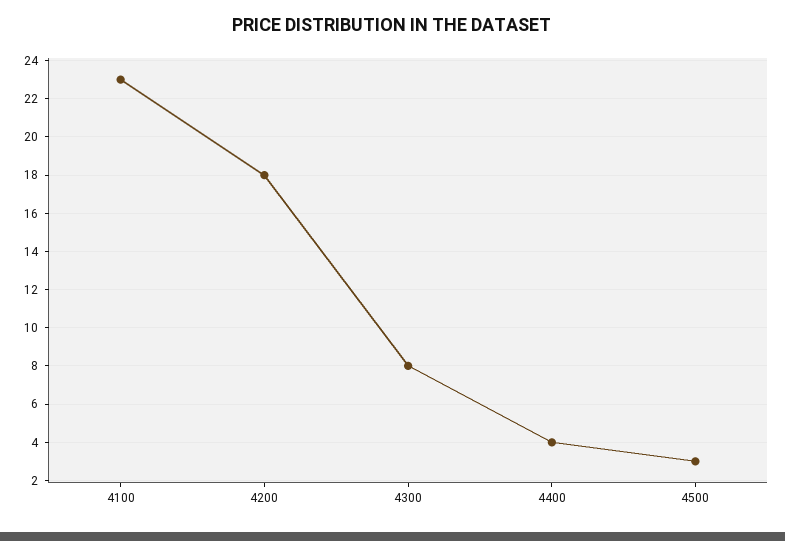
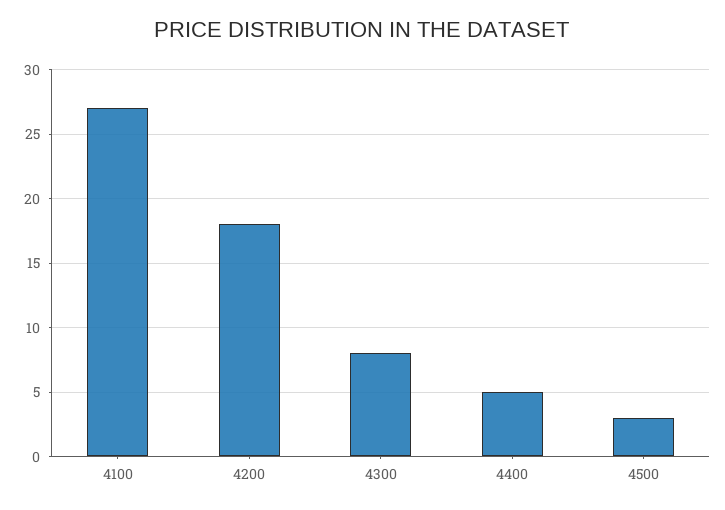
4100: 23 -> 27
4400: 4 -> 5

